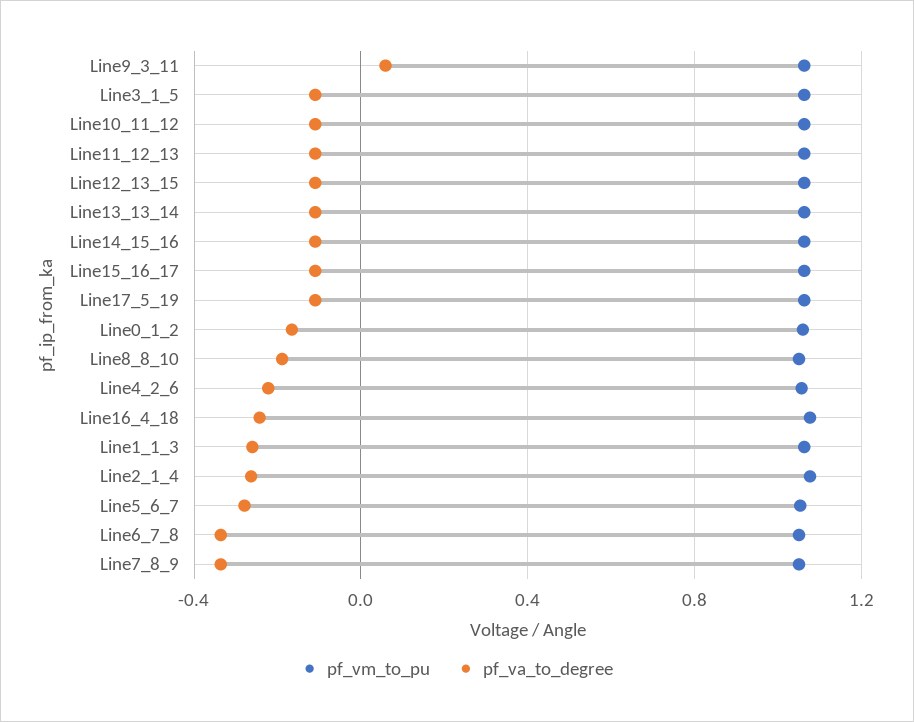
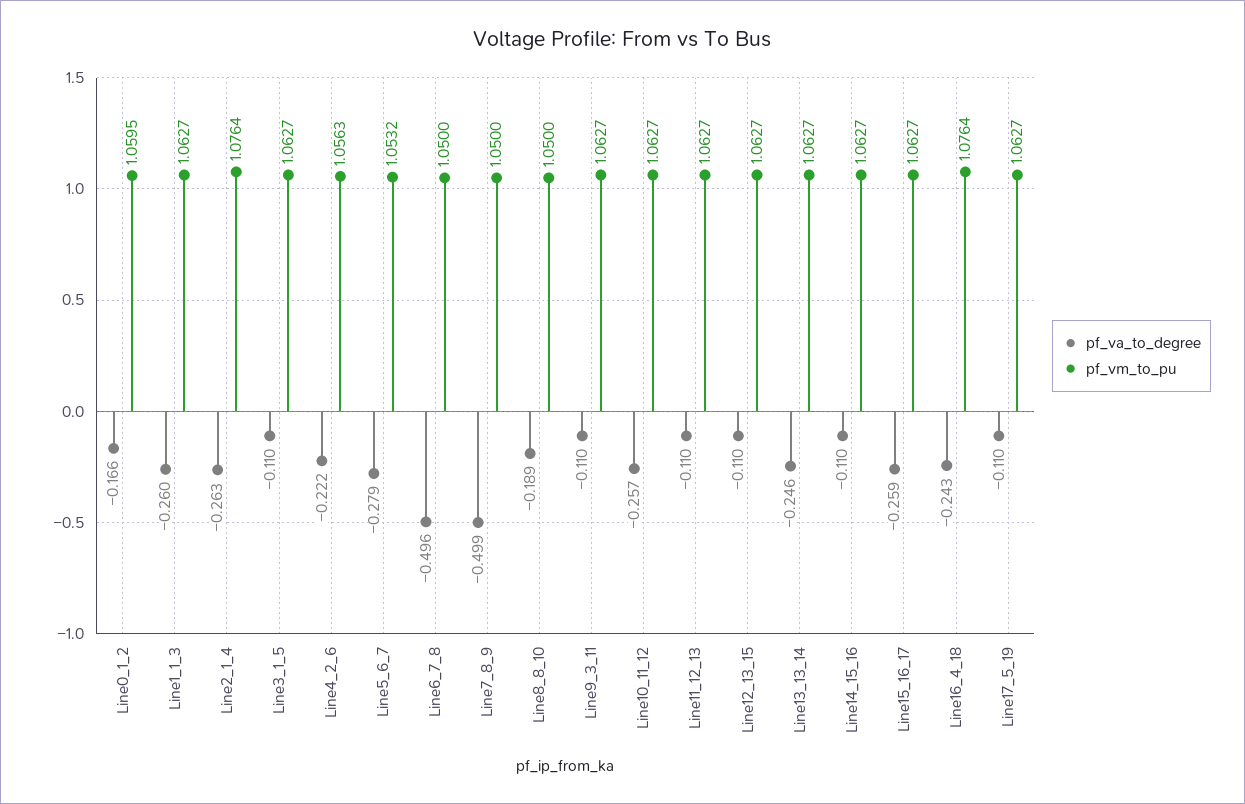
pf_va_to_degree, Line9_3_11: 0.05 -> -0.11
pf_va_to_degree, Line10_11_12: -0.1 -> -0.257
pf_va_to_degree, Line13_13_14: -0.1 -> -0.246
pf_va_to_degree, Line15_16_17: -0.1 -> -0.259
pf_va_to_degree, Line6_7_8: -0.35 -> -0.496
pf_va_to_degree, Line7_8_9: -0.35 -> -0.499

